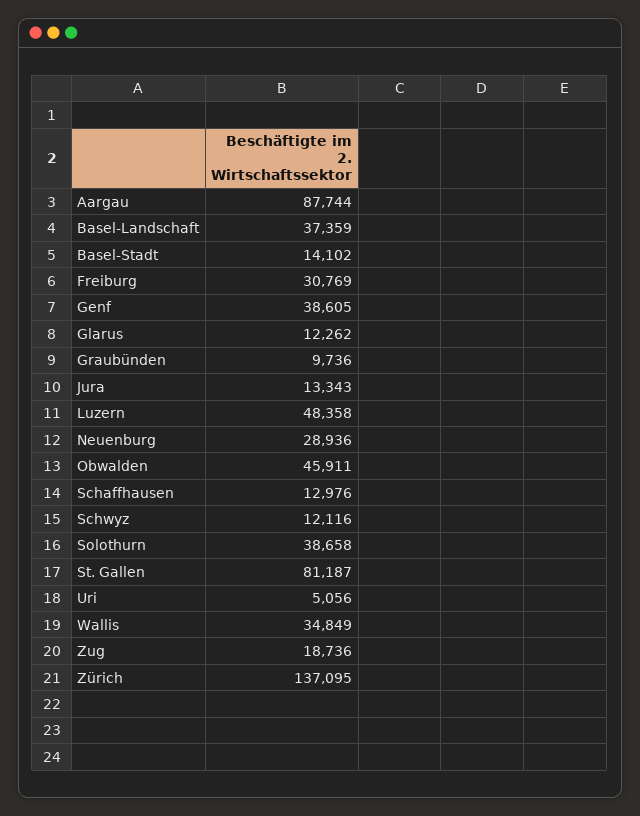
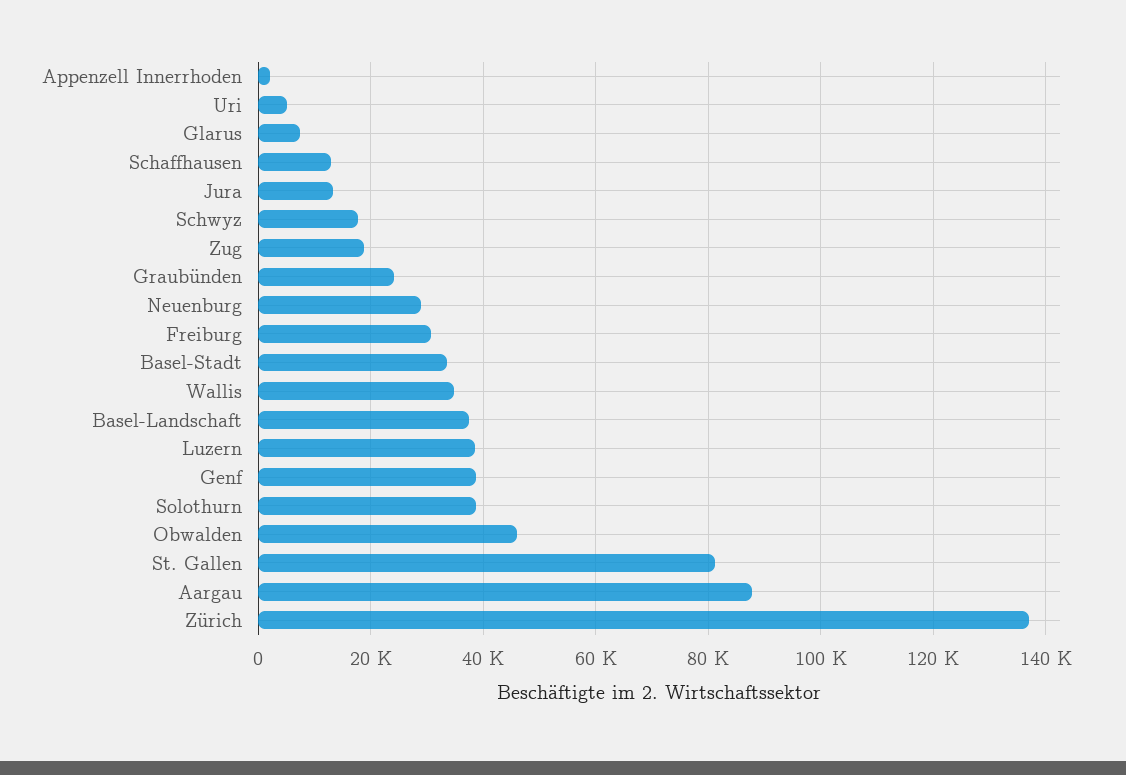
Basel-Stadt: 14102 -> 34000
Glarus: 12262 -> 8000
Graubünden: 9736 -> 24000
Luzern: 48358 -> 38000
Schwyz: 12116 -> 18000
Appenzell Innerrhoden: none -> 2000

